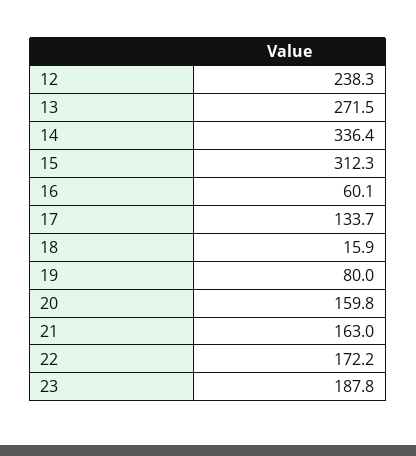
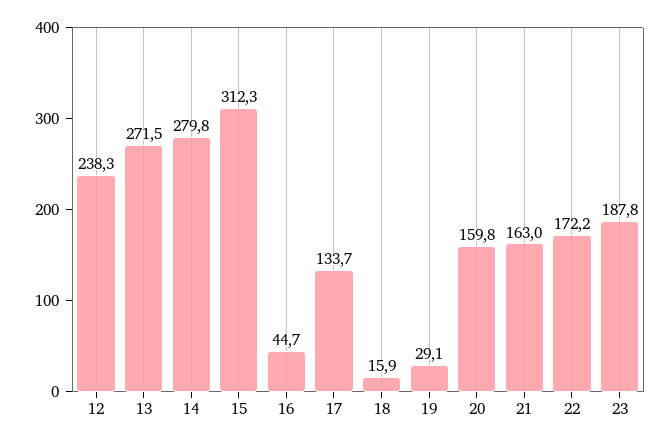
14: 336.4 -> 279.8
16: 60.1 -> 44.7
19: 80 -> 29.1

